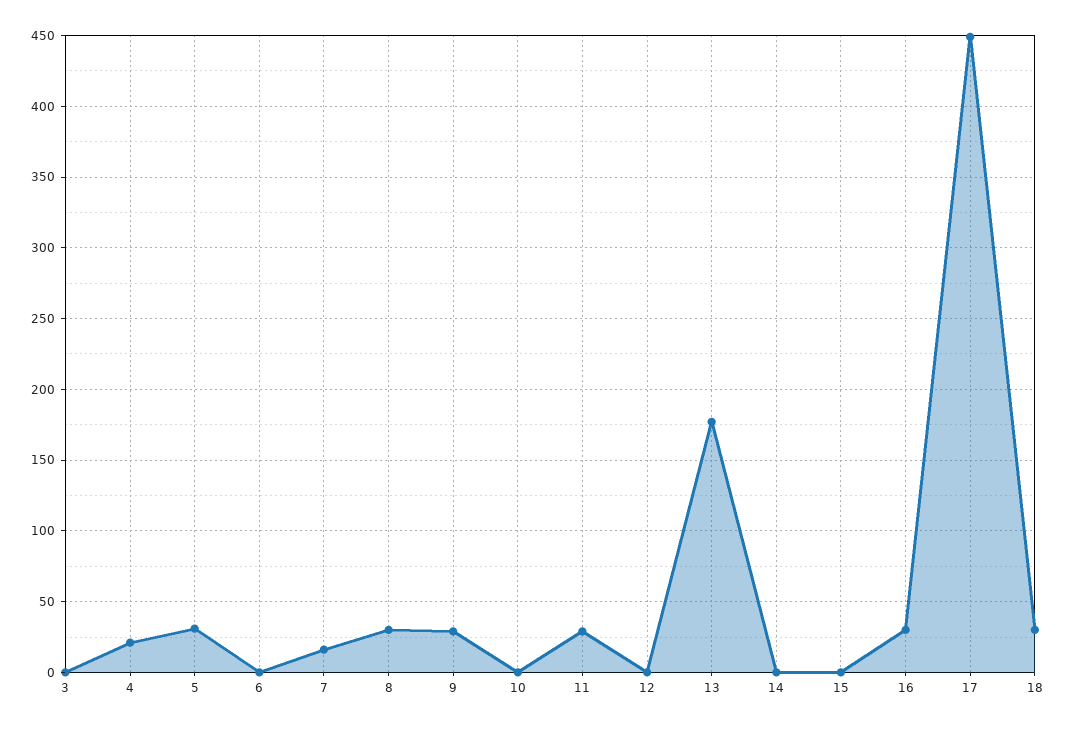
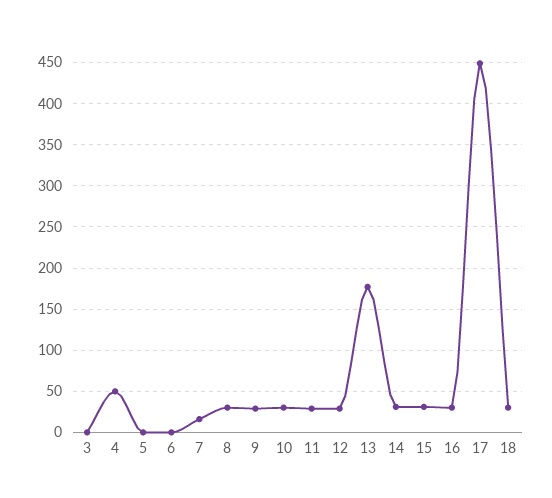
4: 20 -> 50
5: 30 -> 0
10: 0 -> 30
12: 0 -> 30
14: 0 -> 30
15: 0 -> 30

